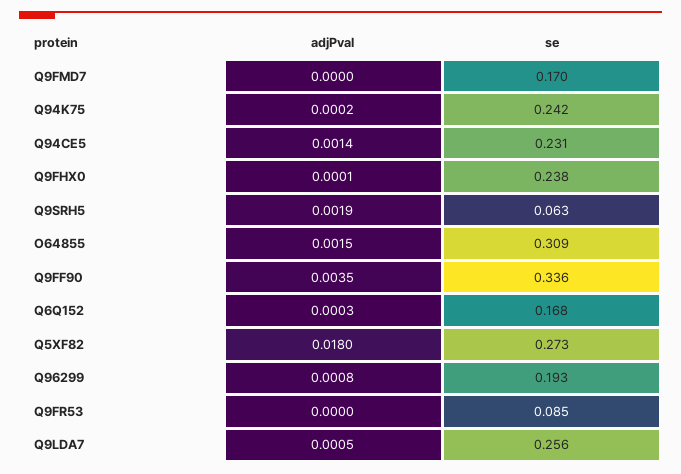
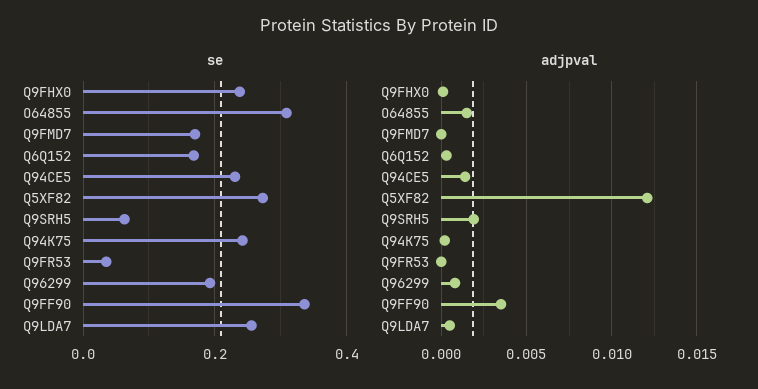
adjPval, Q5XF82: 0.018 -> 0.012
se, Q9FR53: 0.085 -> 0.04

